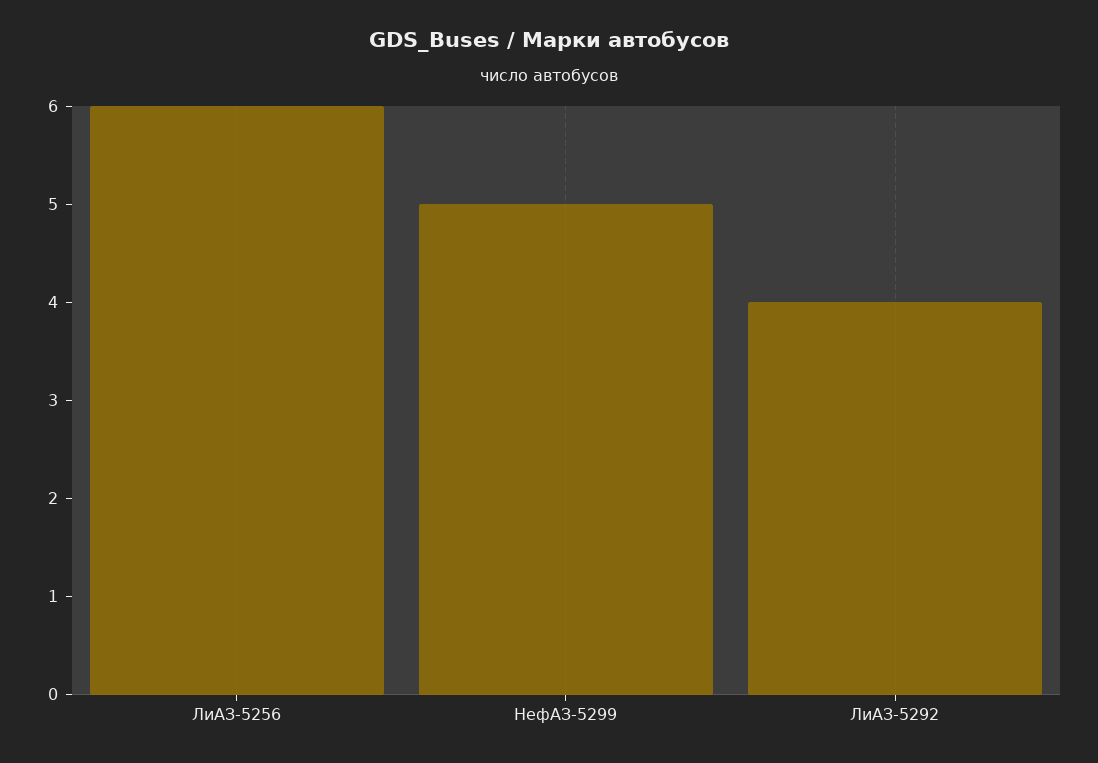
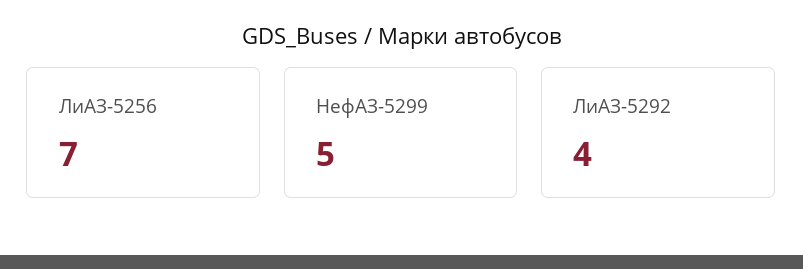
ЛиАЗ-5256: 6 -> 7

